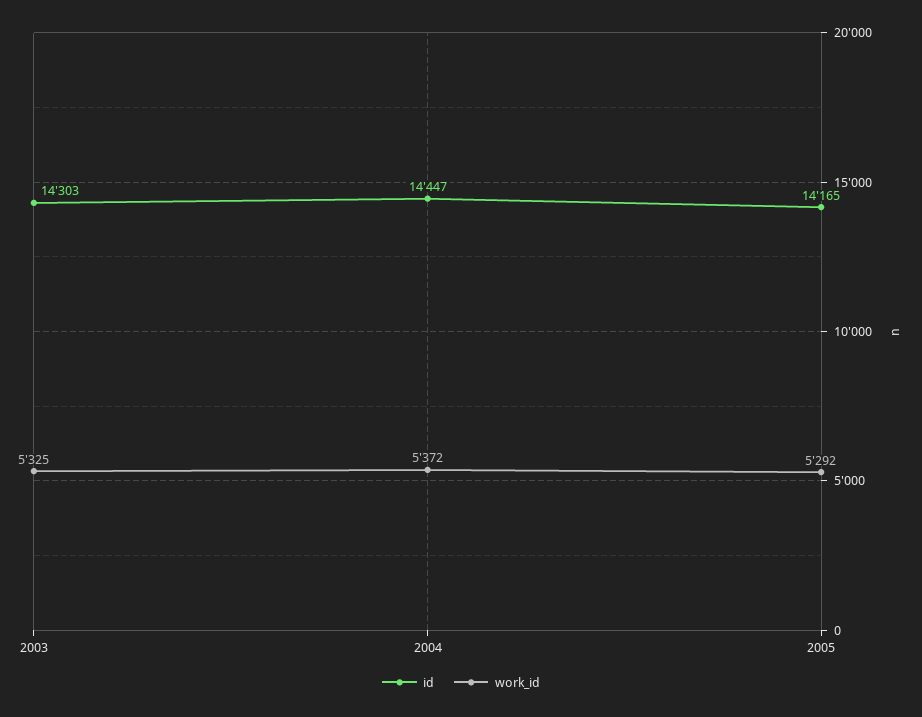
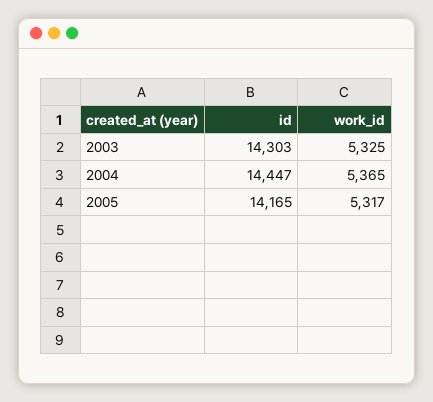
work_id, 2004: 5372 -> 5365
work_id, 2005: 5292 -> 5317

